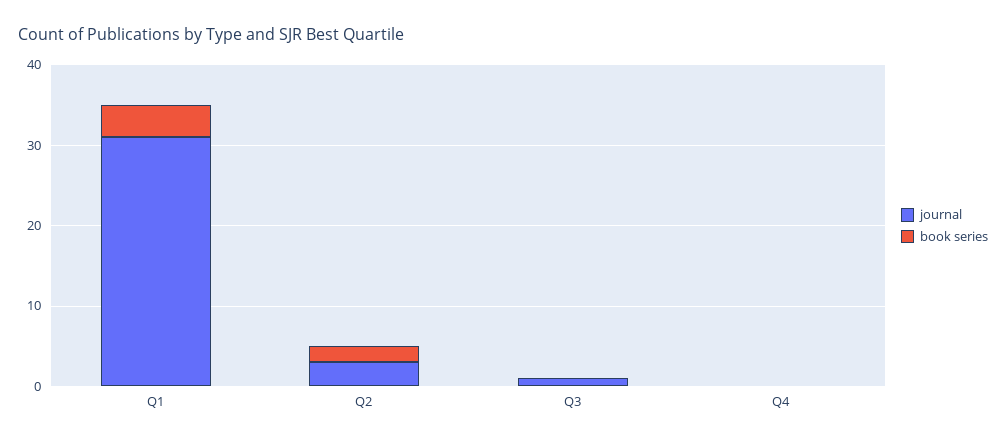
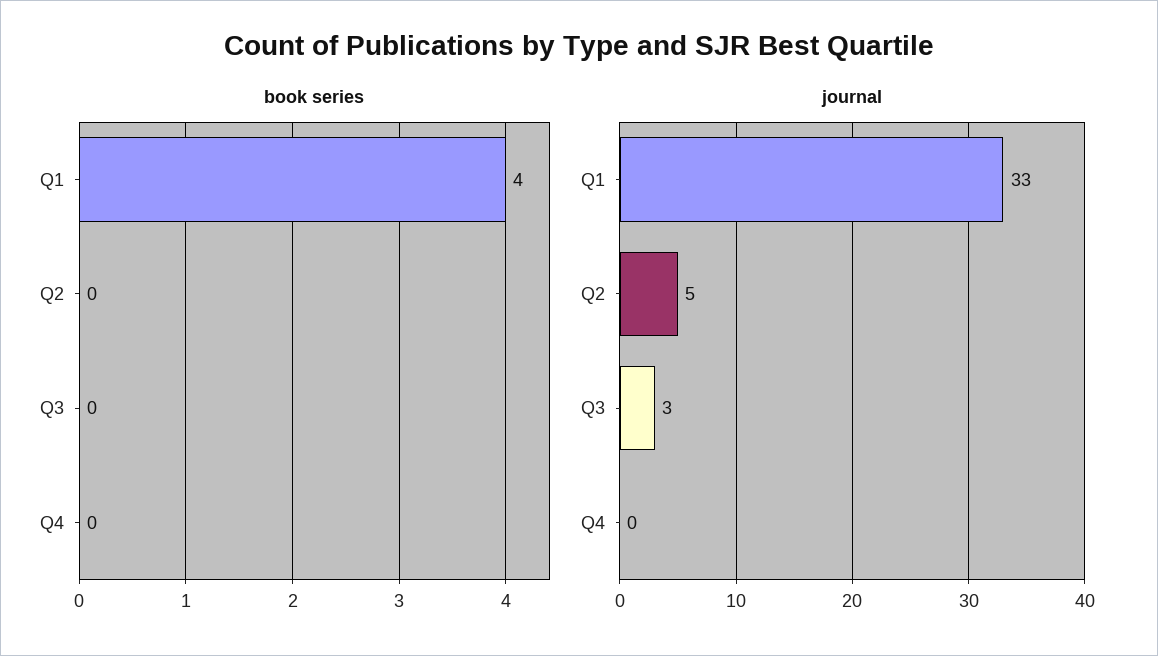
journal, Q1: 31 -> 33
journal, Q2: 3 -> 5
book series, Q2: 2 -> 0
journal, Q3: 1 -> 3

